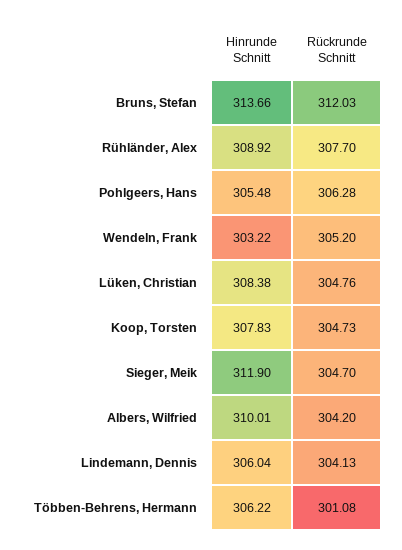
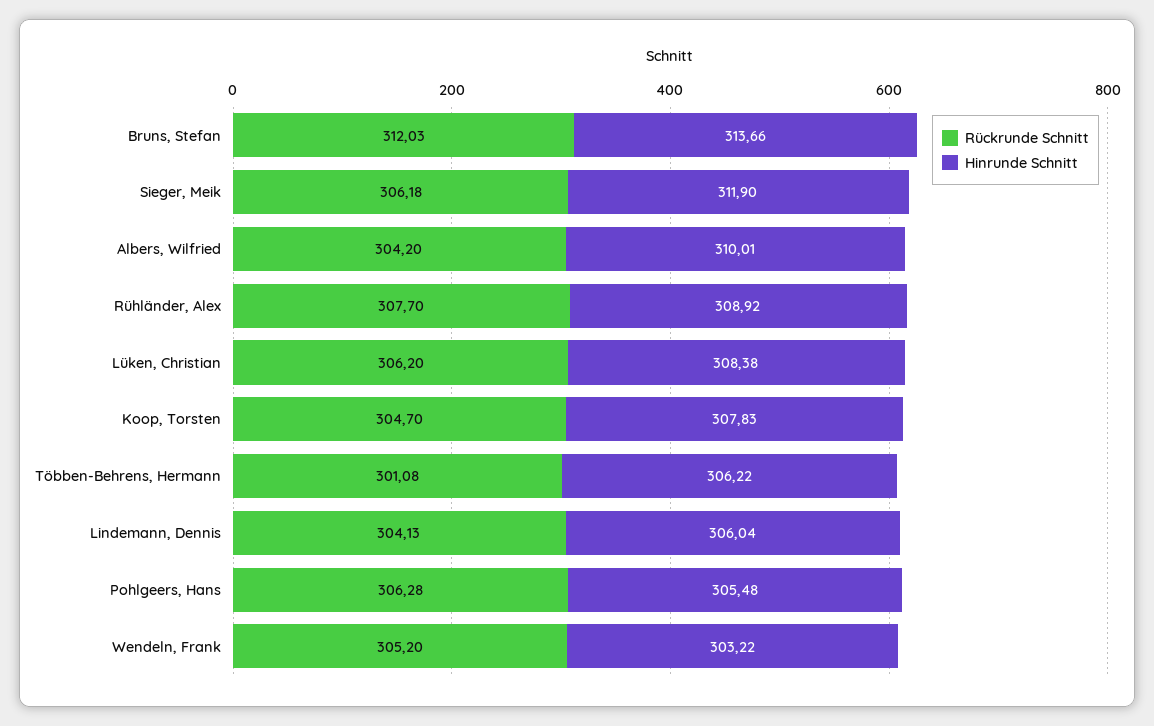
Rückrunde Schnitt, Lüken, Christian: 304.76 -> 306.2
Rückrunde Schnitt, Koop, Torsten: 304.73 -> 304.7
Rückrunde Schnitt, Sieger, Meik: 304.7 -> 306.18

